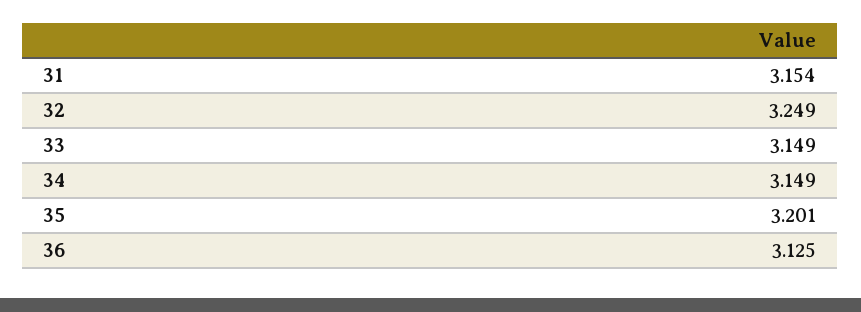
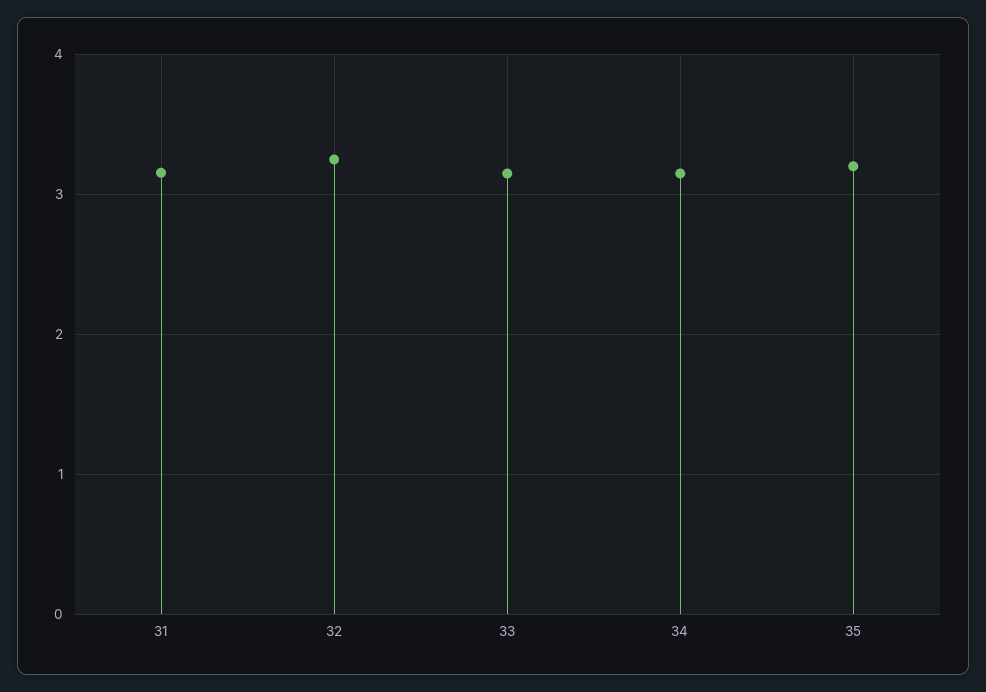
36: 3.125 -> none

